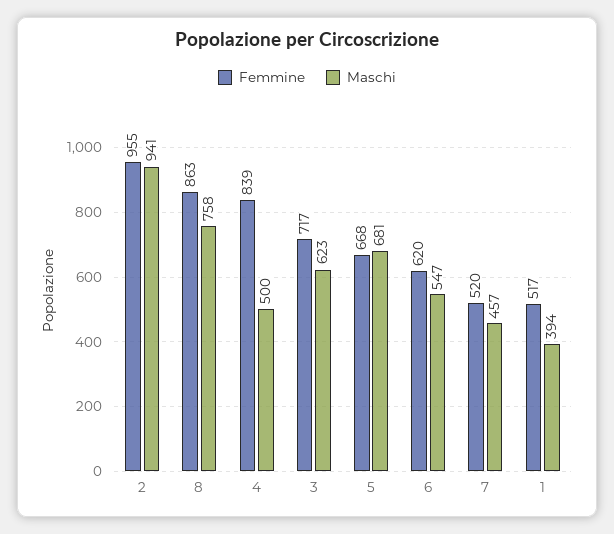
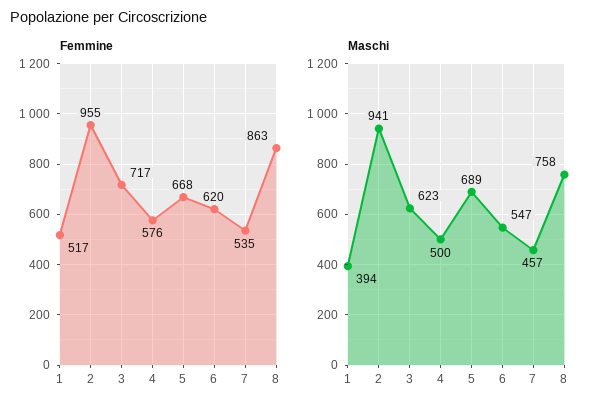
Femmine, 4: 839 -> 576
Maschi, 5: 681 -> 689
Femmine, 7: 520 -> 535

